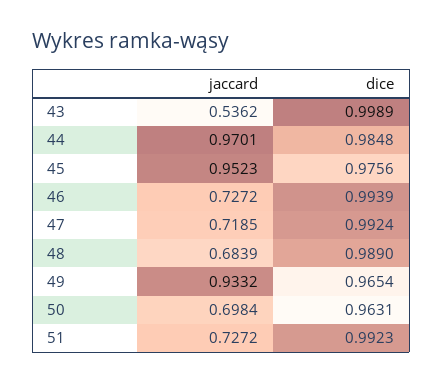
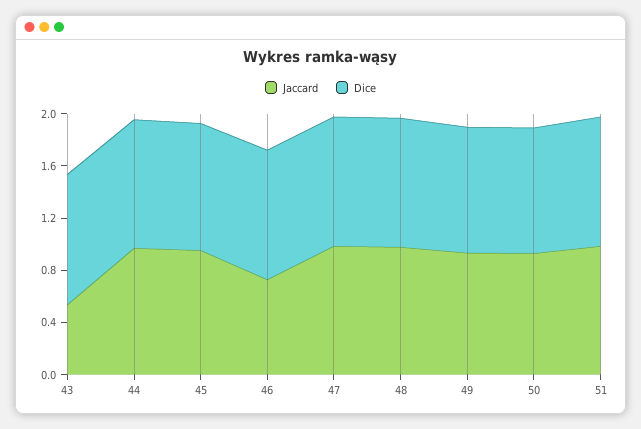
jaccard, 47: 0.7185 -> 1
jaccard, 48: 0.6839 -> 1
jaccard, 50: 0.6984 -> 0.9
jaccard, 51: 0.7272 -> 1

